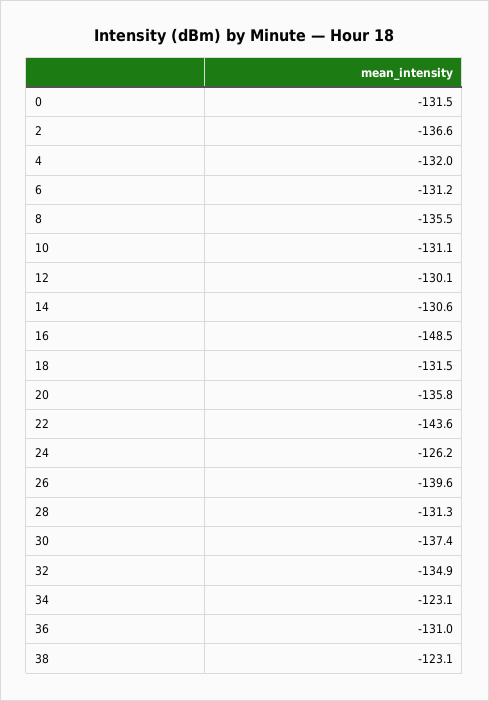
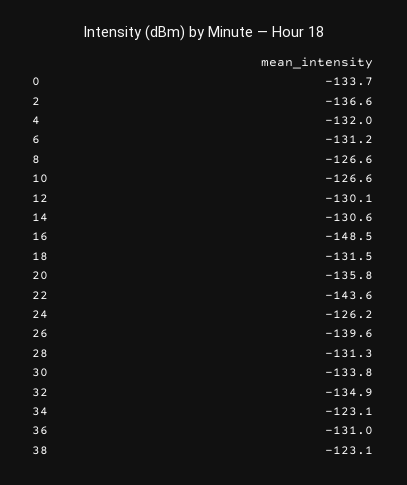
0: -131.5 -> -133.7
8: -135.5 -> -126.6
10: -131.1 -> -126.6
30: -137.4 -> -133.8

